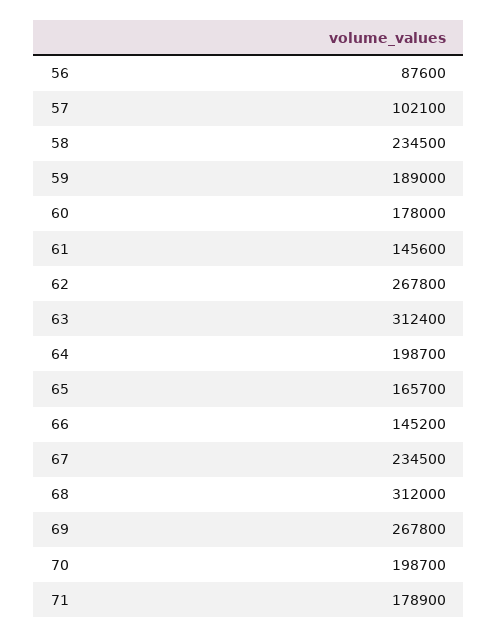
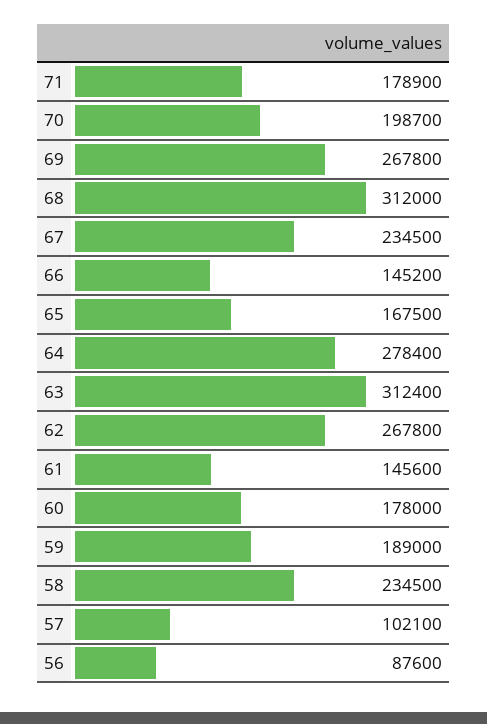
64: 198700 -> 278400
65: 165700 -> 167500

